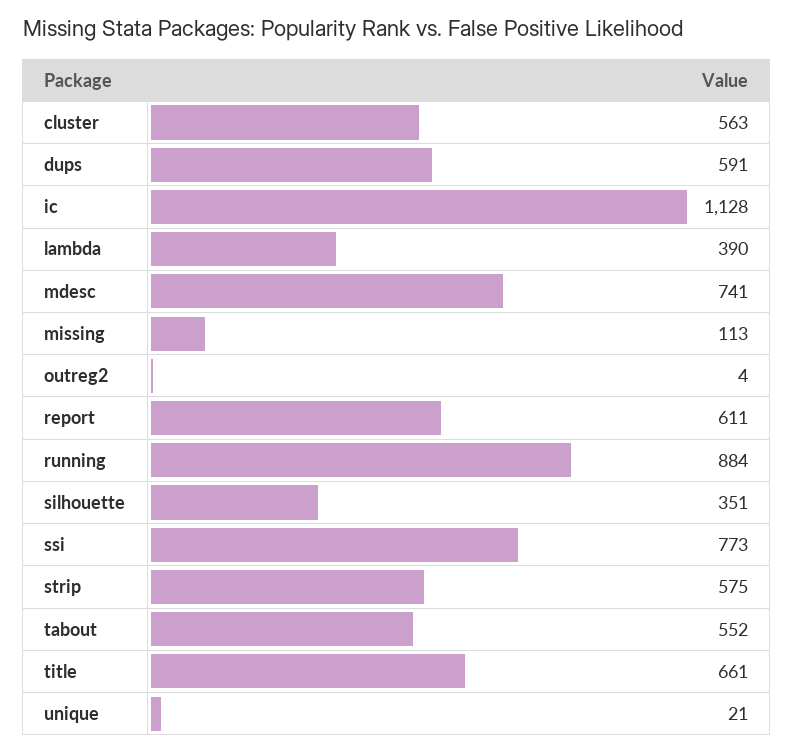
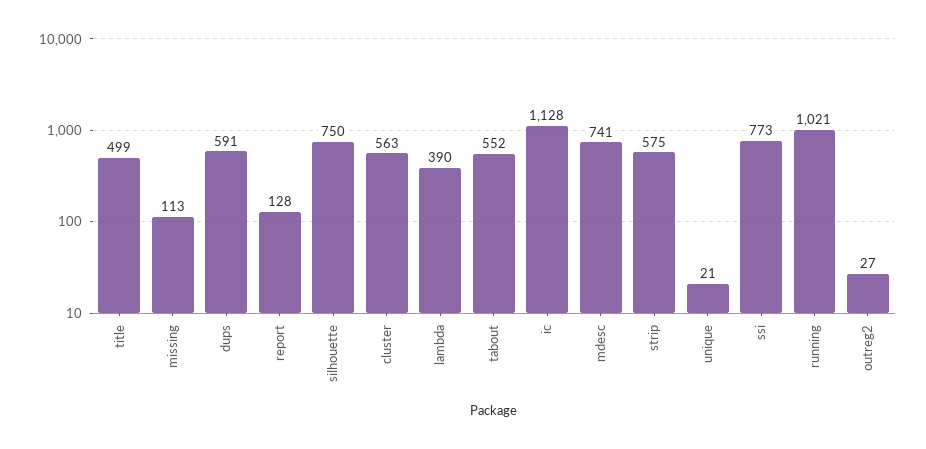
outreg2: 4 -> 27
report: 611 -> 128
running: 884 -> 1021
silhouette: 351 -> 750
title: 661 -> 499

